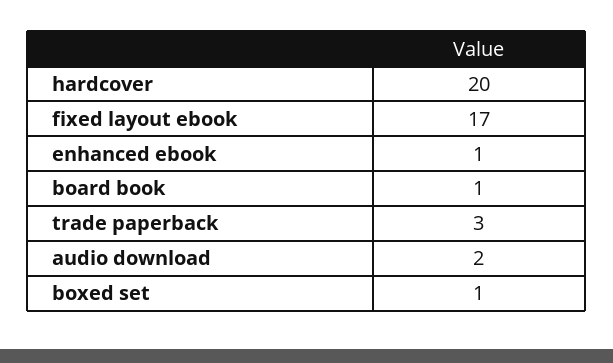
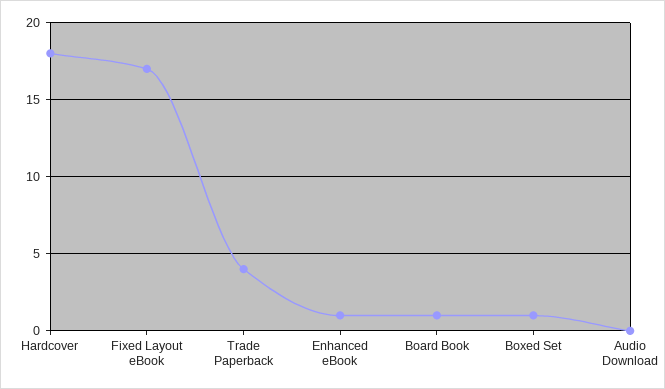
hardcover: 20 -> 18
trade paperback: 3 -> 4
audio download: 2 -> 0

